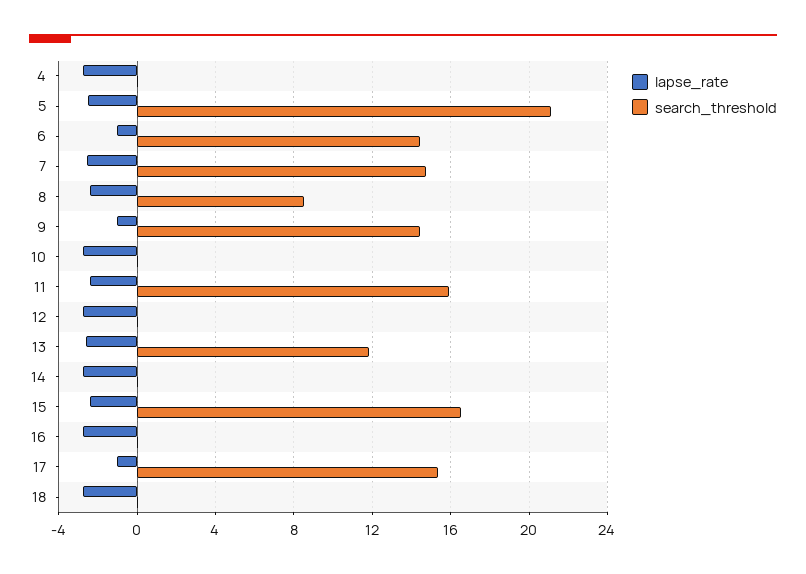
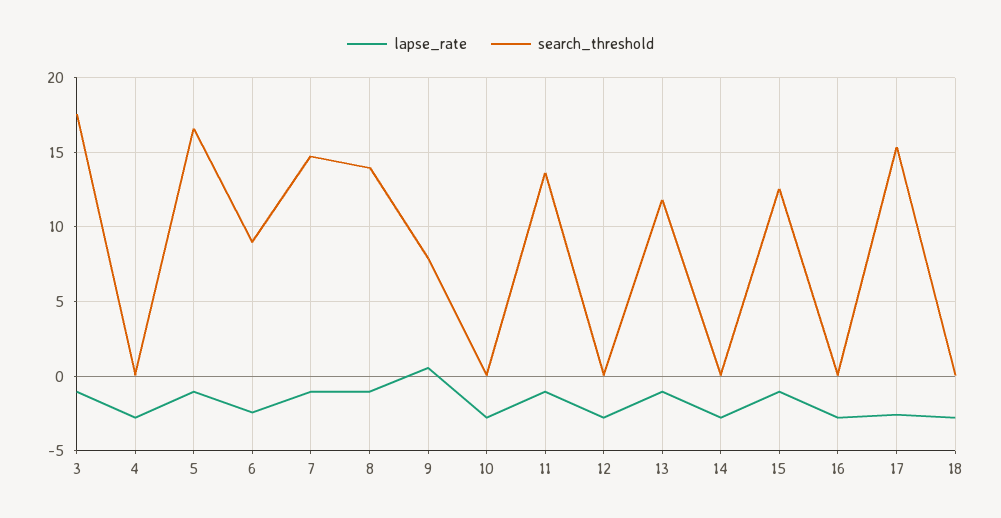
lapse_rate, 5: -2.5 -> -1
search_threshold, 5: 21 -> 16.5
lapse_rate, 6: -1 -> -2.5
search_threshold, 6: 14.5 -> 9
lapse_rate, 7: -2.5 -> -1
lapse_rate, 8: -2.5 -> -1
search_threshold, 8: 8.5 -> 14
lapse_rate, 9: -1 -> 0.5
search_threshold, 9: 14.5 -> 8
lapse_rate, 11: -2.5 -> -1
search_threshold, 11: 16 -> 13.5
lapse_rate, 13: -2.5 -> -1
lapse_rate, 15: -2.5 -> -1
search_threshold, 15: 16.5 -> 12.5
lapse_rate, 17: -1 -> -2.5
lapse_rate, 3: none -> -1
search_threshold, 3: none -> 17.5

